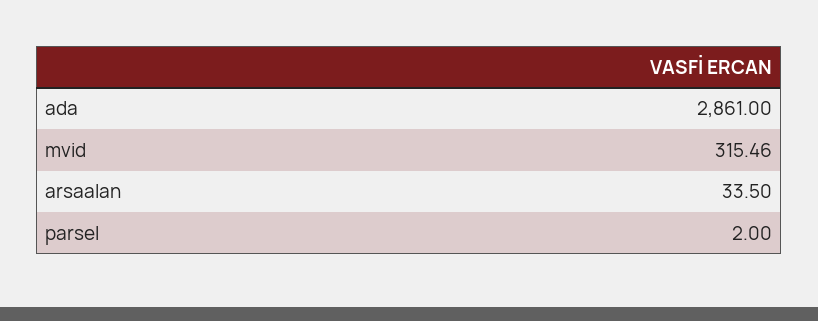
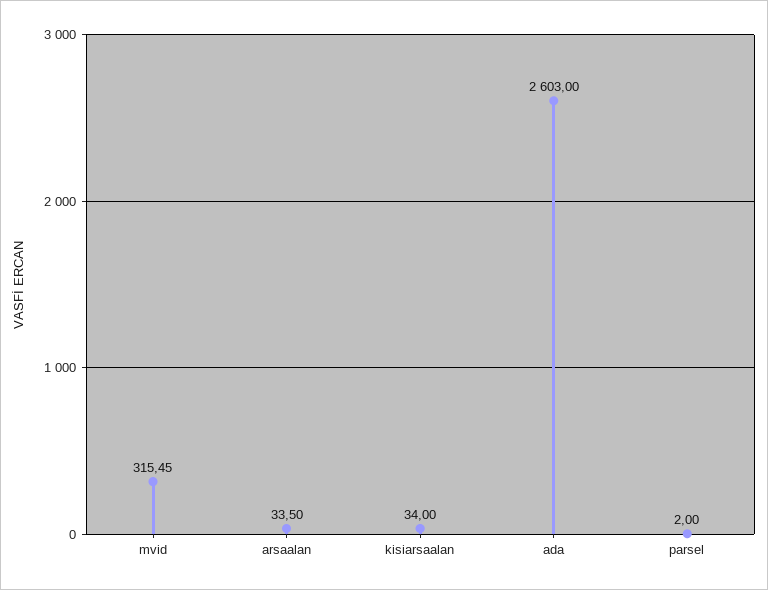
ada: 2861 -> 2603
mvid: 315.46 -> 315.45
kisiarsaalan: none -> 34

